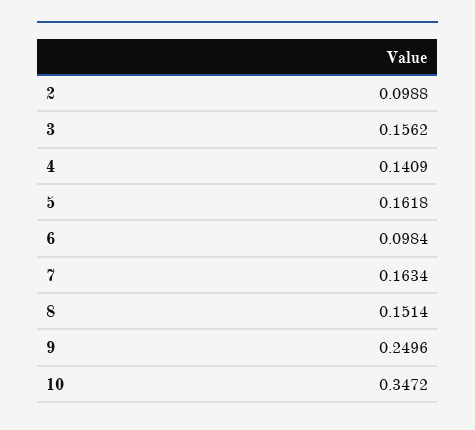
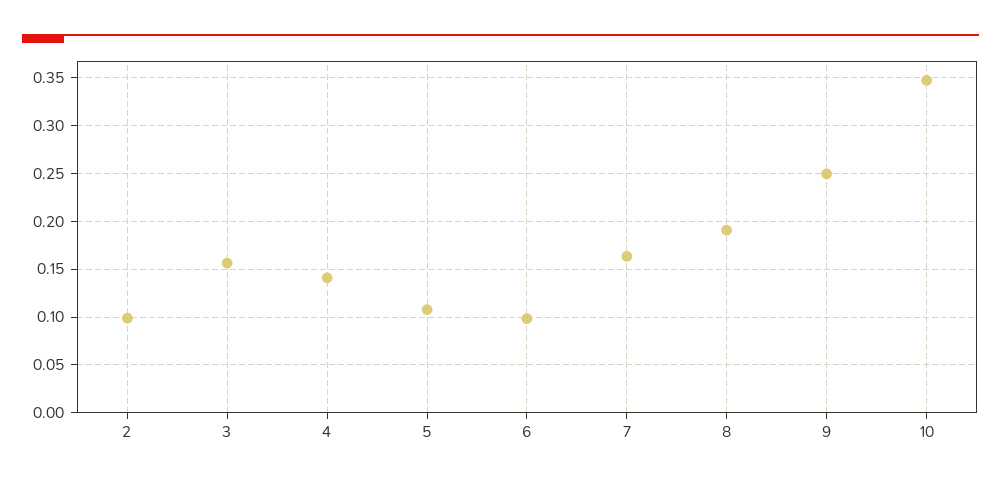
5: 0.1618 -> 0.11
8: 0.1514 -> 0.19

